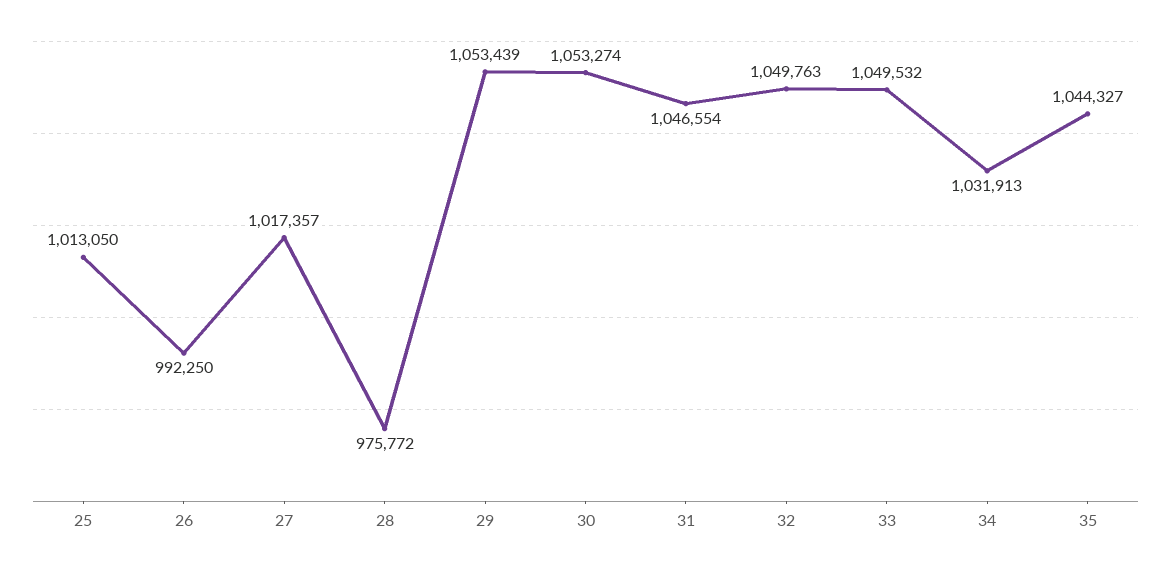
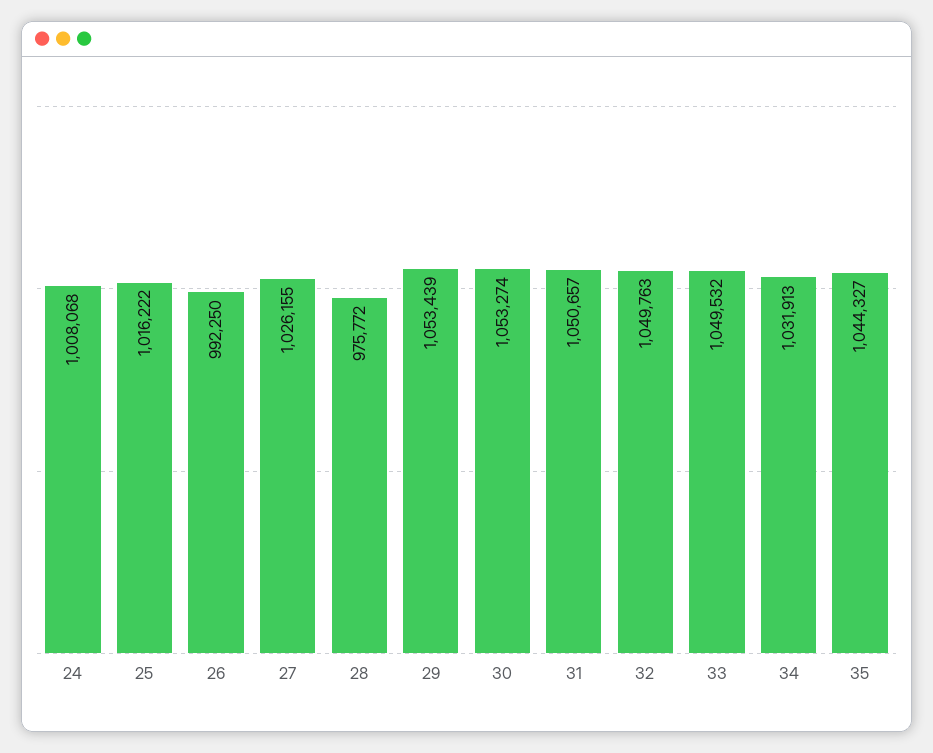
25: 1013050 -> 1016222
27: 1017357 -> 1026155
31: 1046554 -> 1050657
24: none -> 1008068

